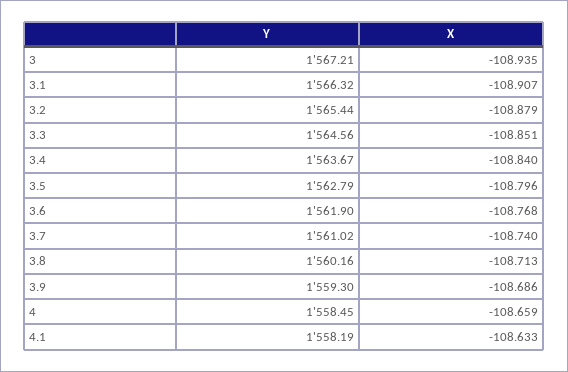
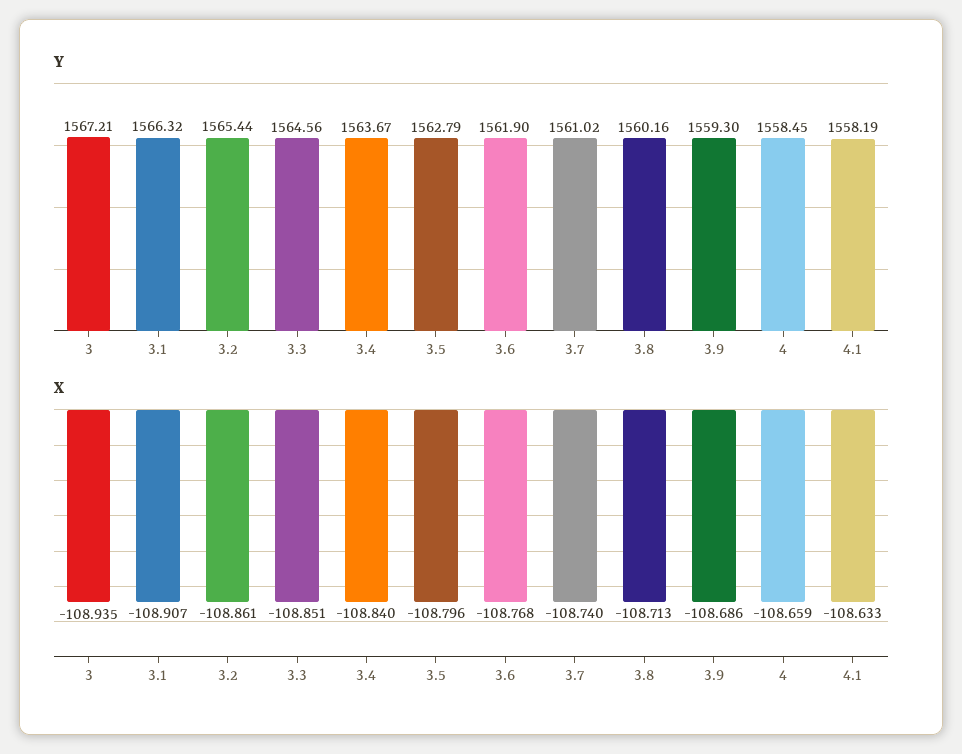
X, 3.2: -108.879 -> -108.861

